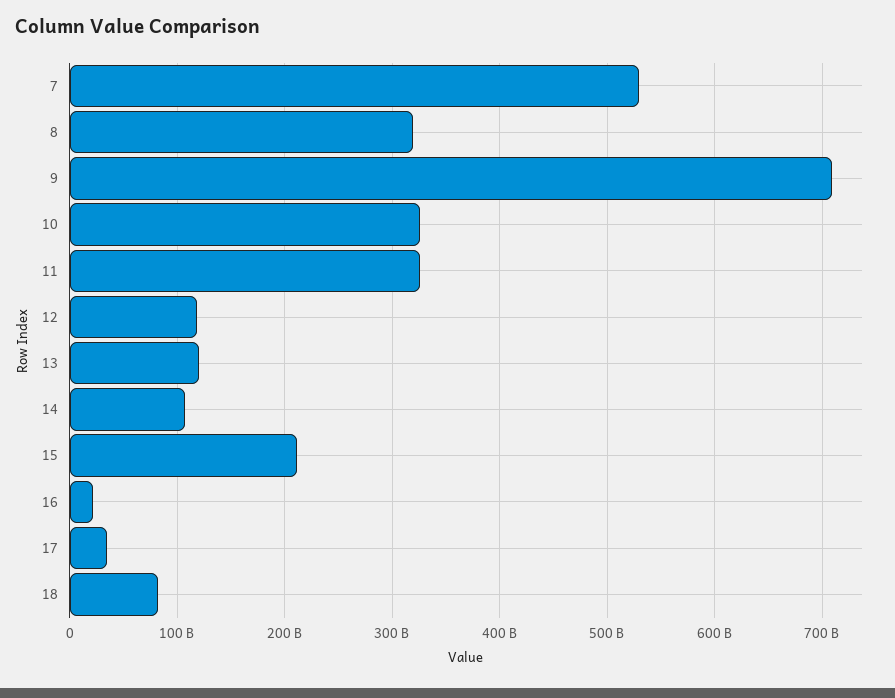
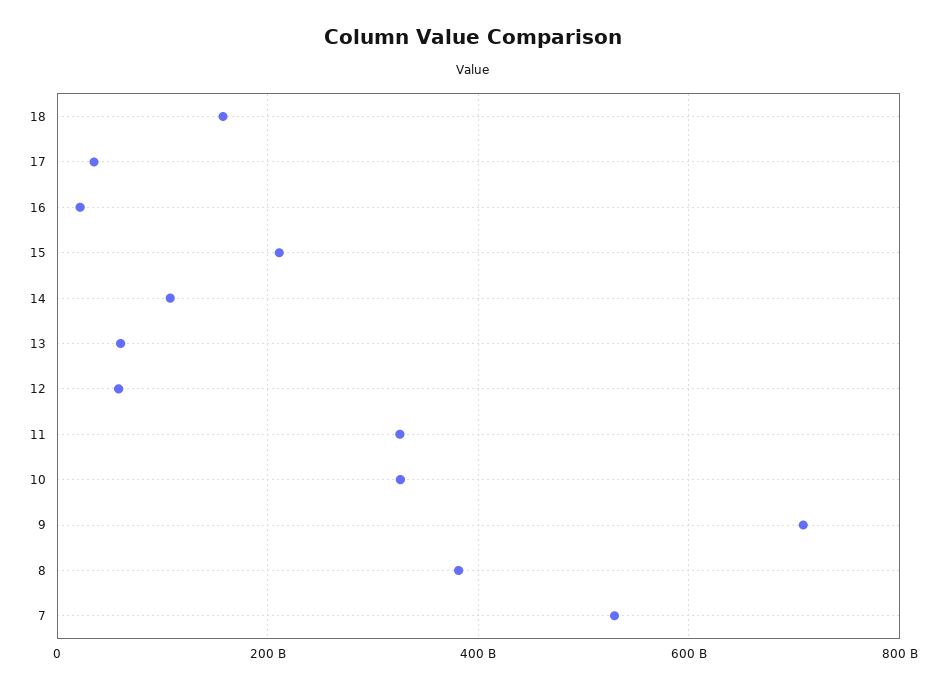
8: 320000000000 -> 380000000000
12: 120000000000 -> 60000000000
13: 120000000000 -> 60000000000
18: 80000000000 -> 160000000000

